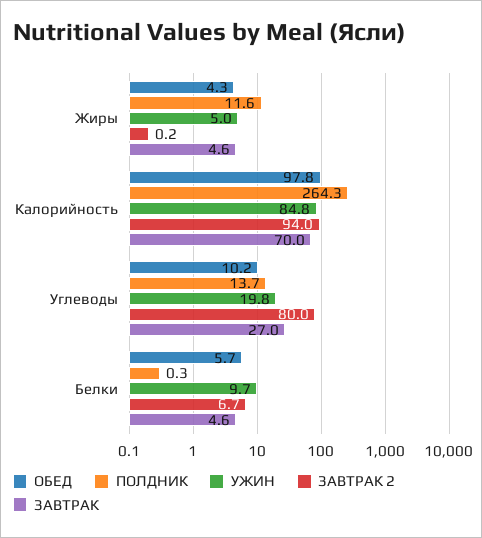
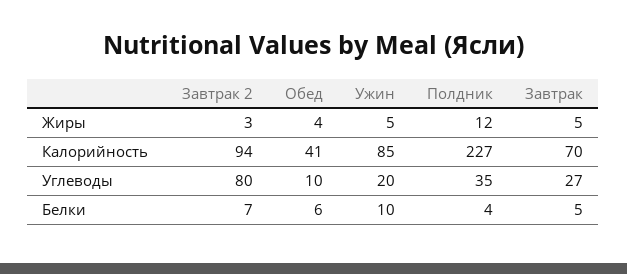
ЗАВТРАК 2, Жиры: 0.2 -> 3
ОБЕД, Калорийность: 97.8 -> 41
ПОЛДНИК, Калорийность: 264.3 -> 227
ПОЛДНИК, Углеводы: 13.7 -> 35
ПОЛДНИК, Белки: 0.3 -> 4

